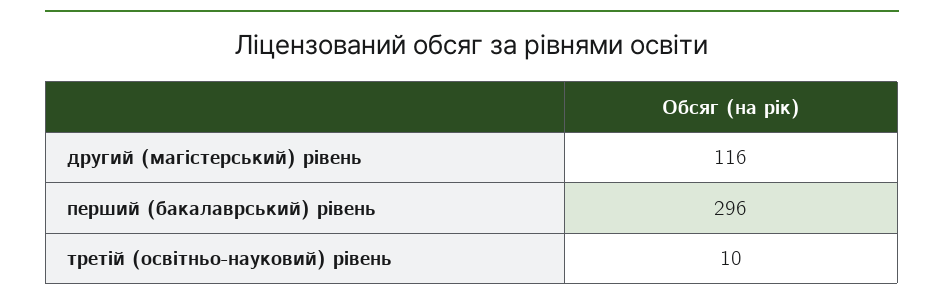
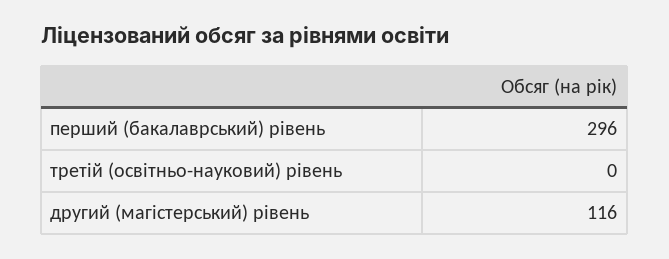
третій (освітньо-науковий) рівень: 10 -> 0

